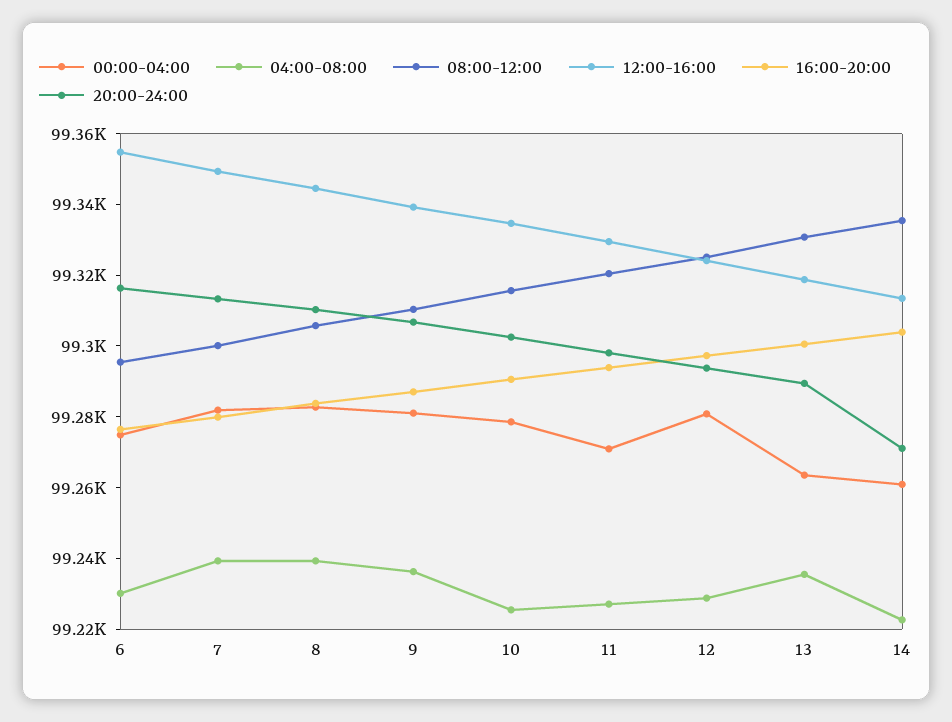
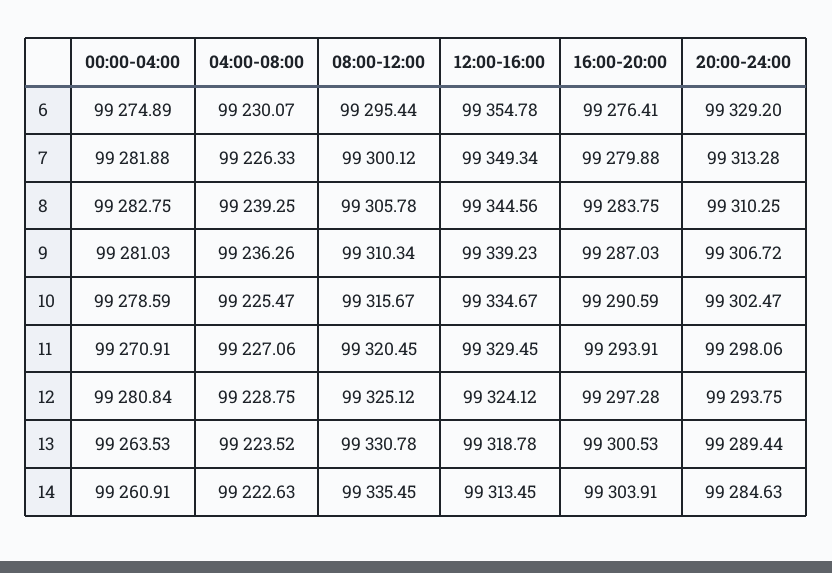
20:00-24:00, 6: 99315 -> 99329.2
04:00-08:00, 7: 99240 -> 99226.33
04:00-08:00, 13: 99235 -> 99223.52
20:00-24:00, 14: 99270 -> 99284.63

